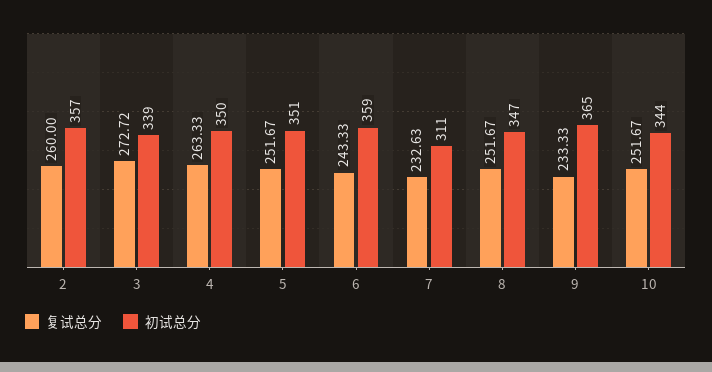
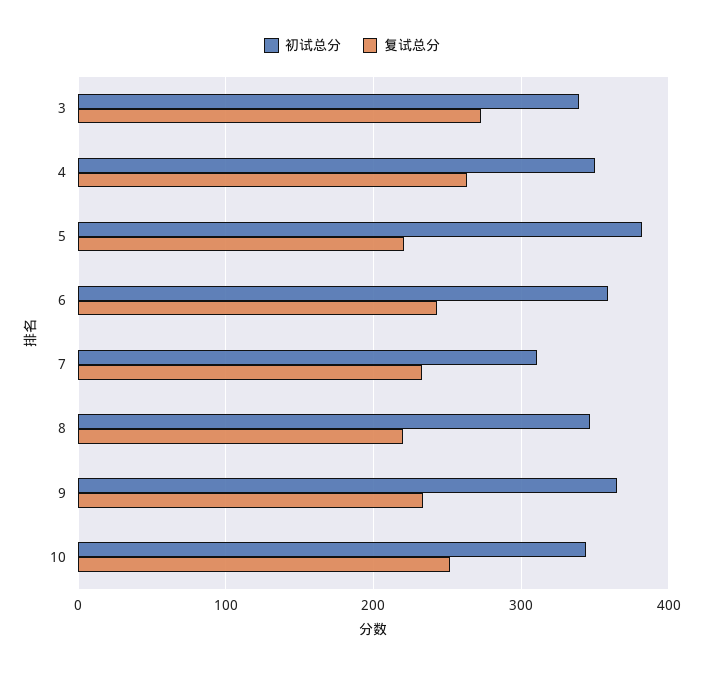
复试总分, 2: 260 -> none
初试总分, 2: 357 -> none
复试总分, 5: 251.67 -> 220
初试总分, 5: 351 -> 380
复试总分, 8: 251.67 -> 220

